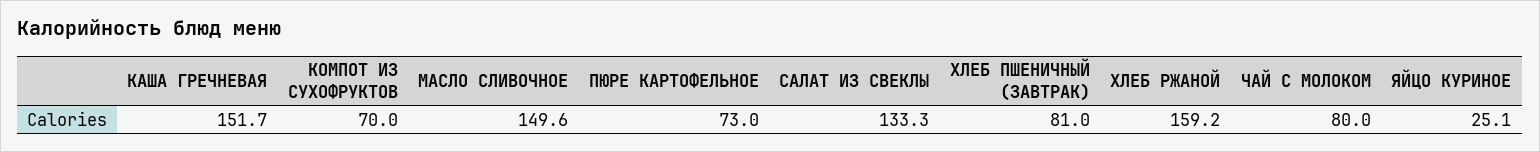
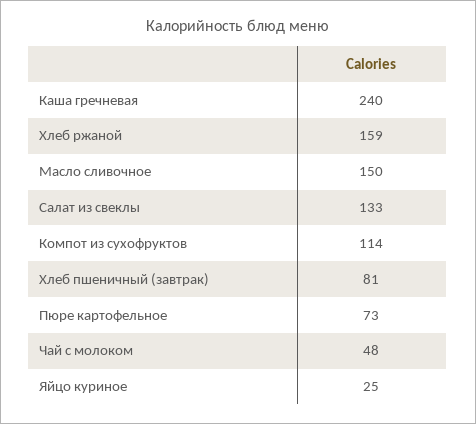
КАША ГРЕЧНЕВАЯ: 151.7 -> 240
КОМПОТ ИЗ СУХОФРУКТОВ: 70 -> 114
ЧАЙ С МОЛОКОМ: 80 -> 48

